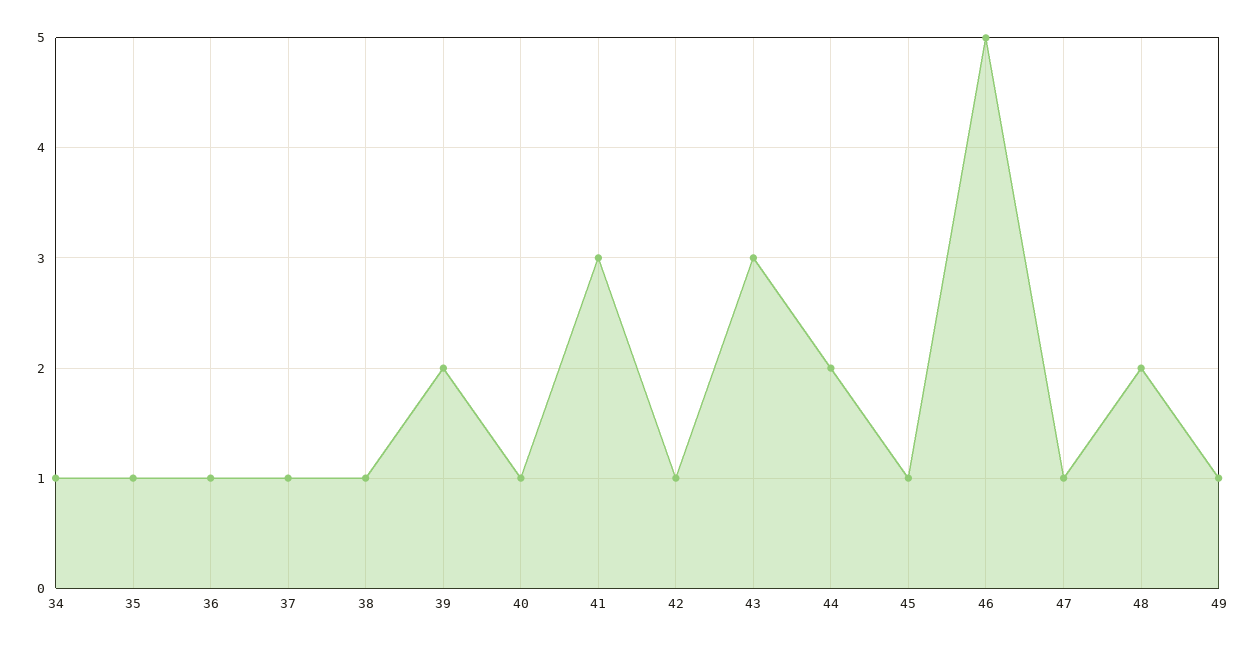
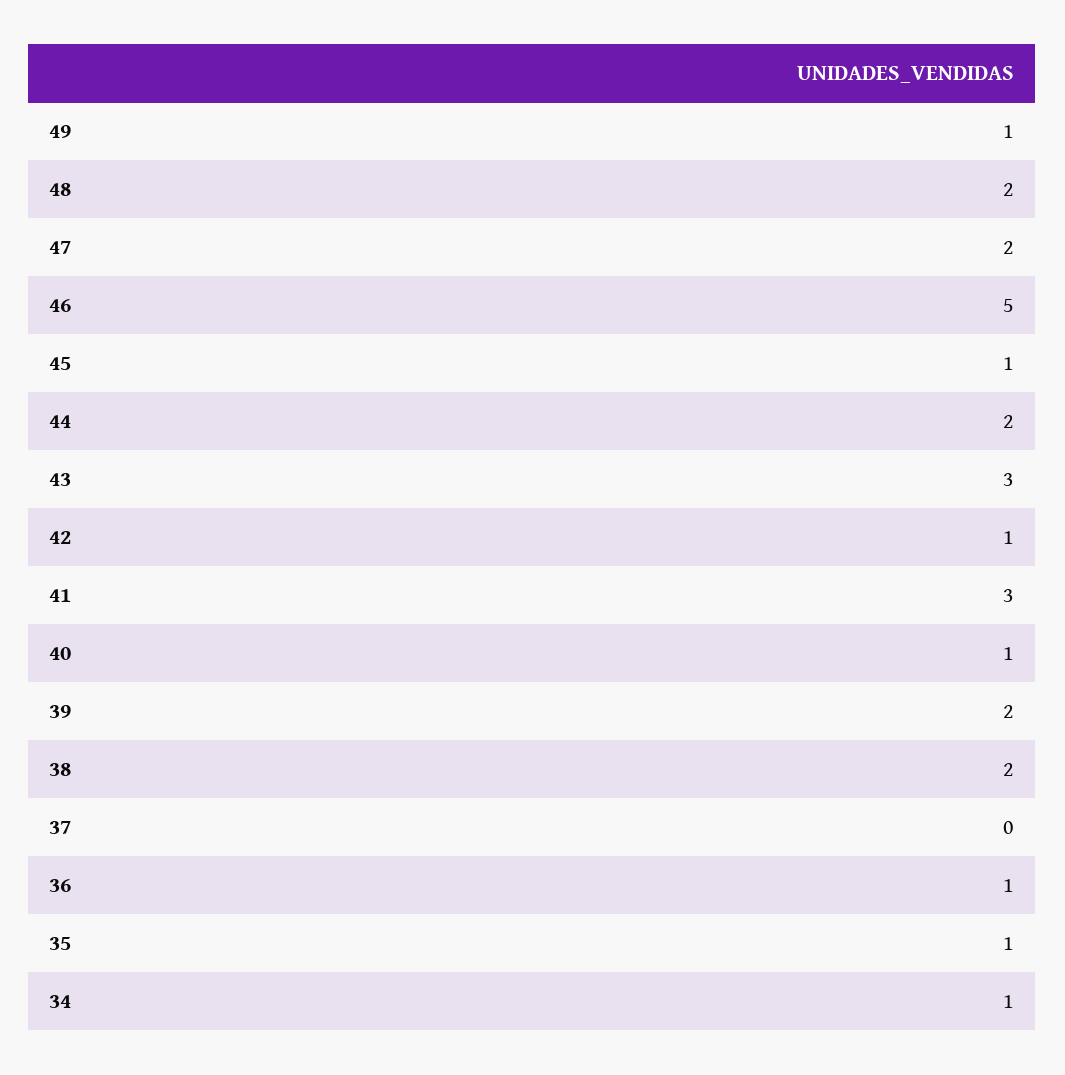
37: 1 -> 0
38: 1 -> 2
47: 1 -> 2

